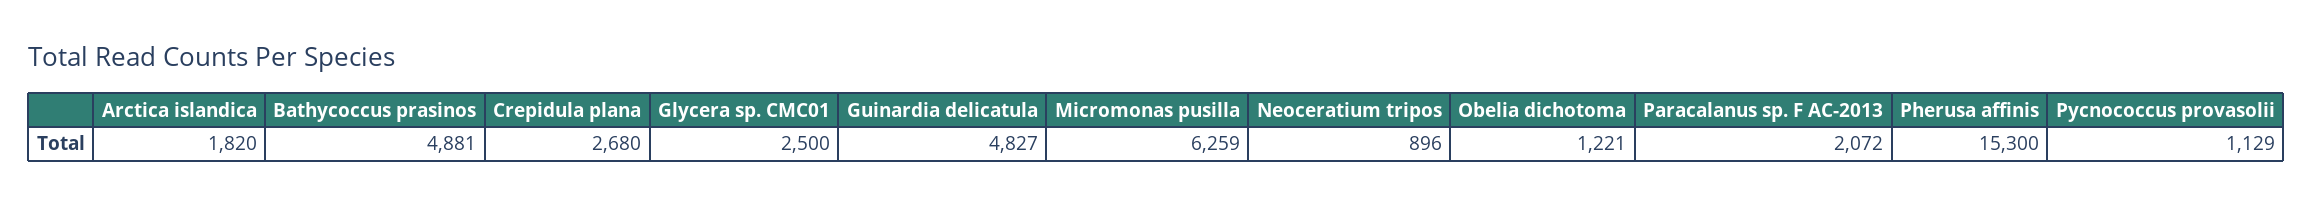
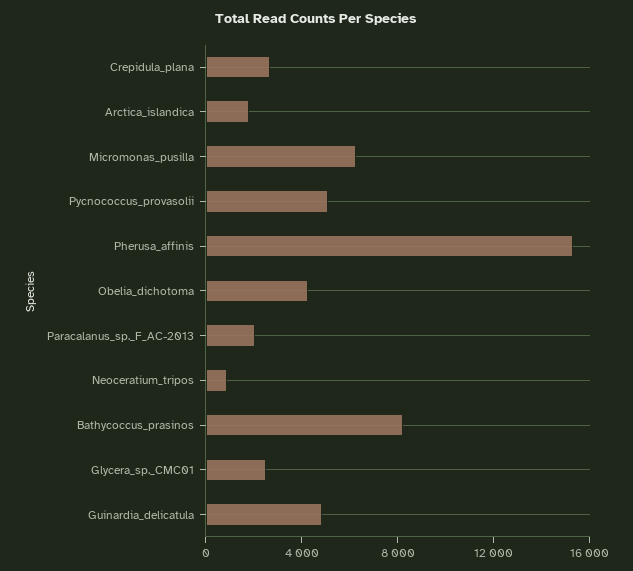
Bathycoccus prasinos: 4881 -> 8000
Obelia dichotoma: 1221 -> 4000
Pycnococcus provasolii: 1129 -> 5000

